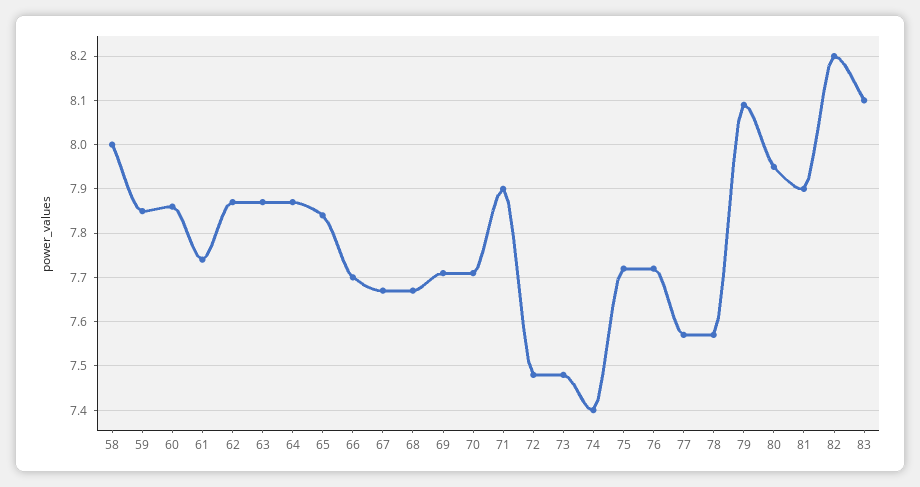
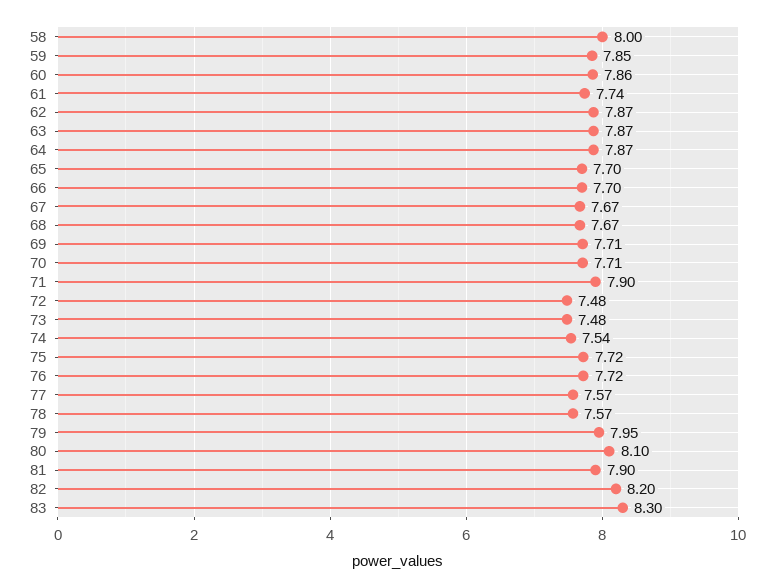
65: 7.85 -> 7.7
74: 7.4 -> 7.54
79: 8.1 -> 7.95
80: 7.95 -> 8.1
83: 8.1 -> 8.3

